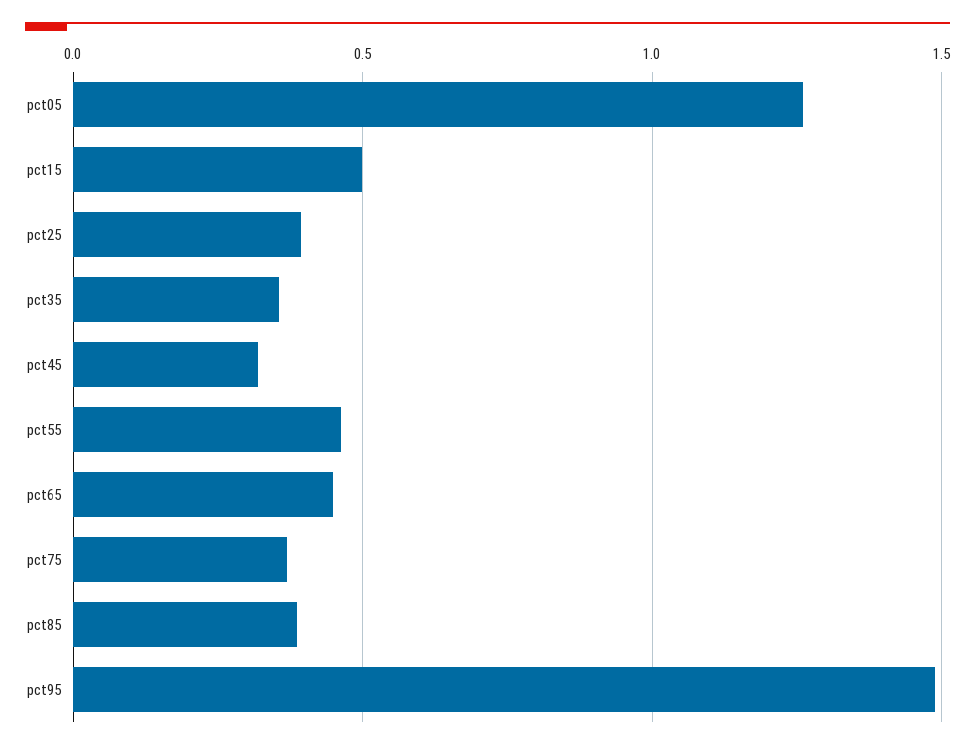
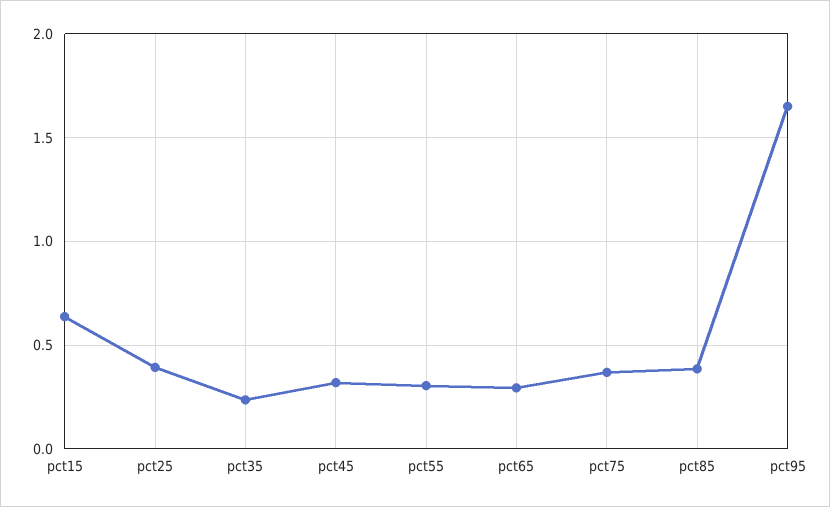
pct05: 1.25 -> none
pct15: 0.5 -> 0.65
pct35: 0.35 -> 0.25
pct55: 0.45 -> 0.3
pct65: 0.45 -> 0.3
pct95: 1.5 -> 1.65

